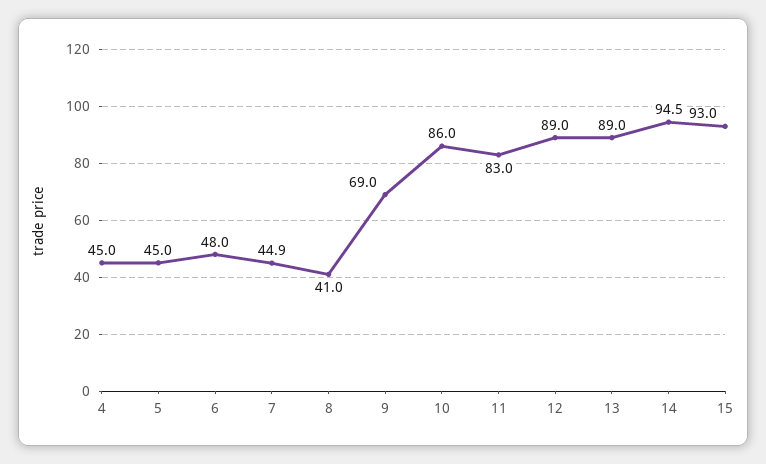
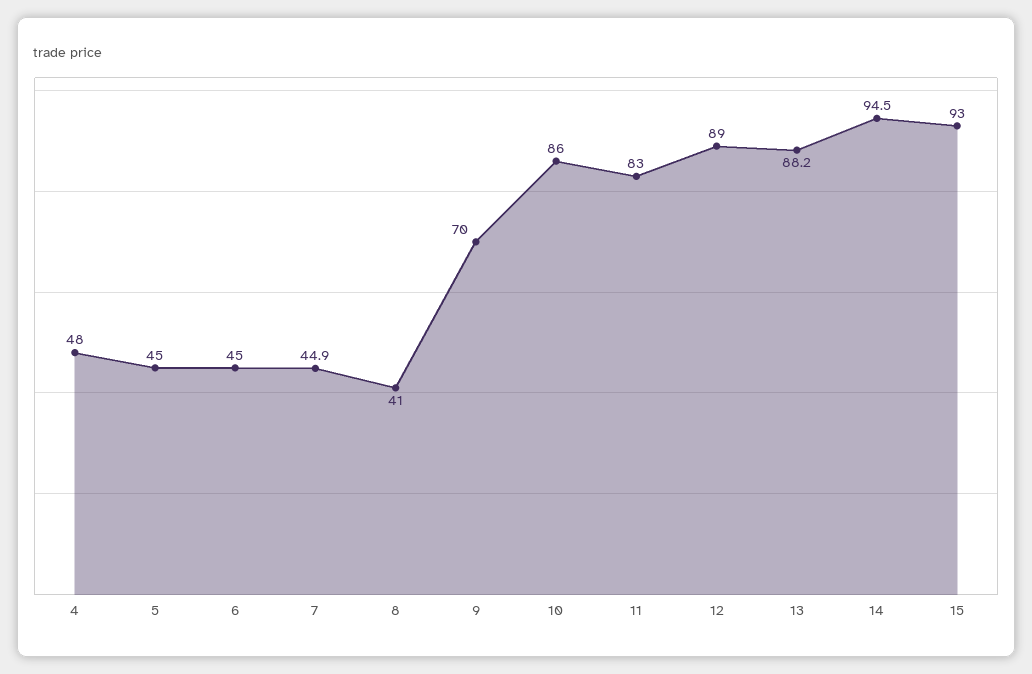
4: 45 -> 48
6: 48 -> 45
9: 69 -> 70
13: 89 -> 88.2

